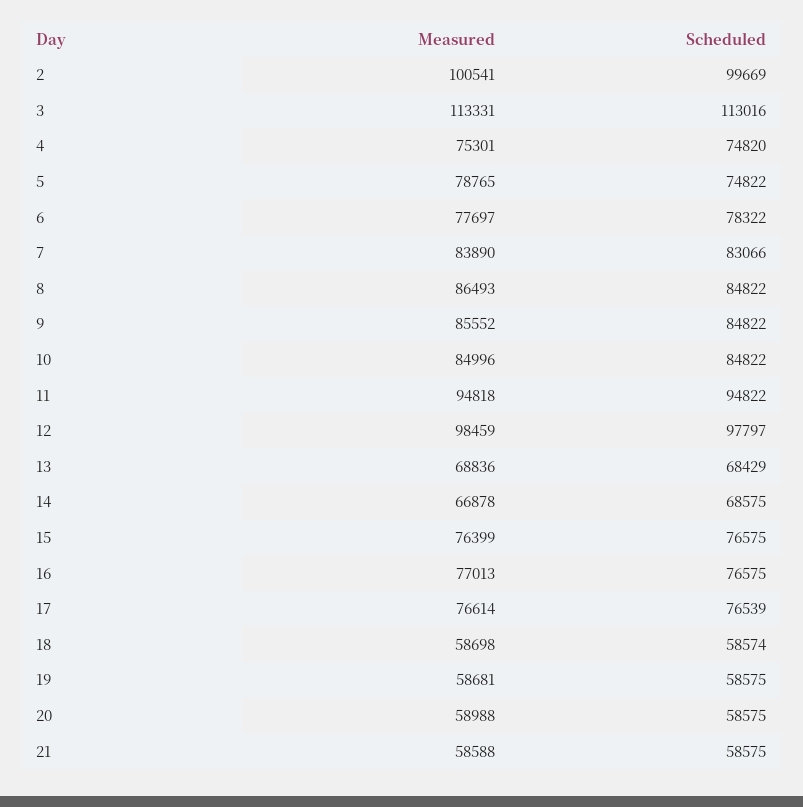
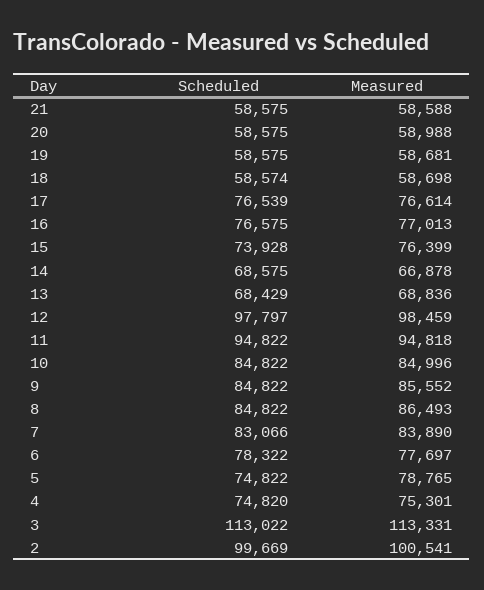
Scheduled, 3: 113016 -> 113022
Scheduled, 15: 76575 -> 73928

